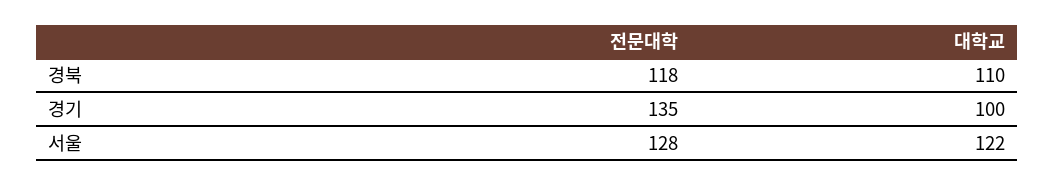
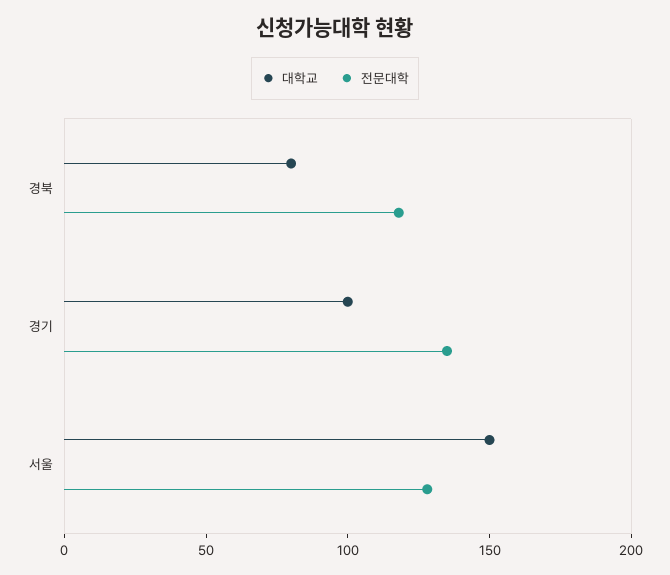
대학교, 경북: 110 -> 80
대학교, 서울: 122 -> 150

